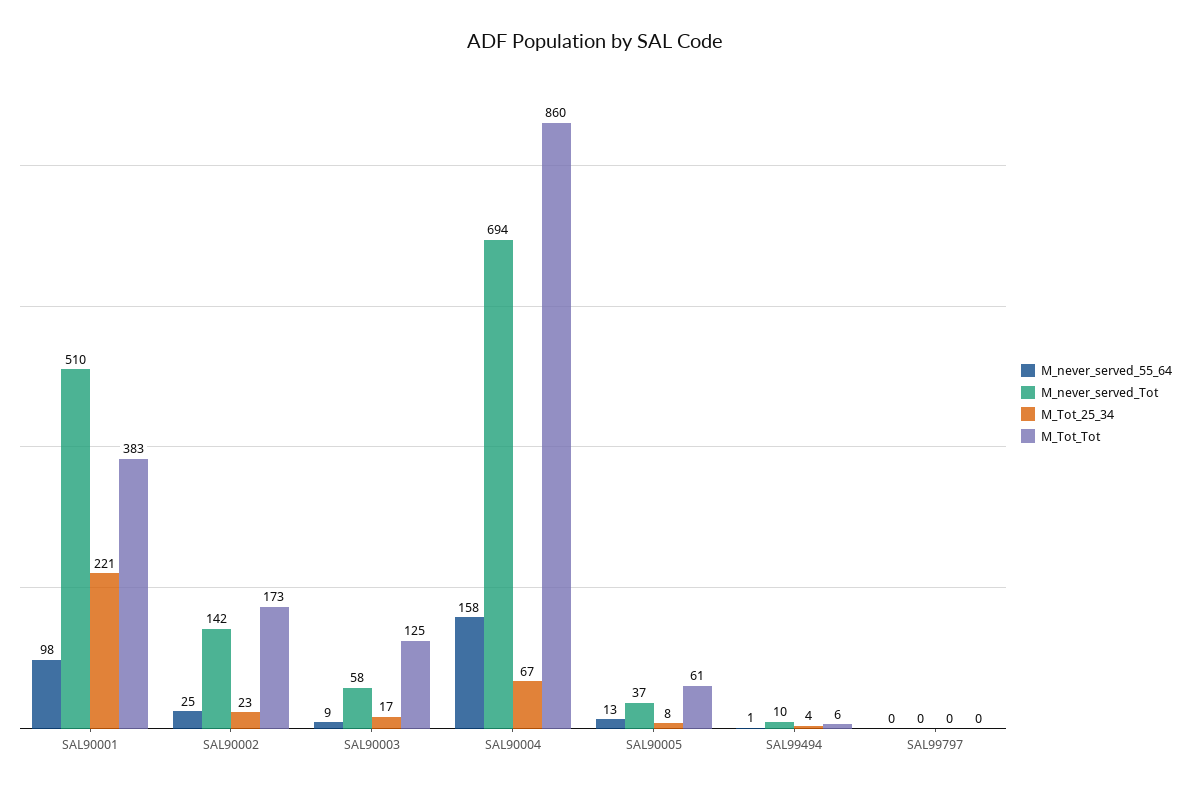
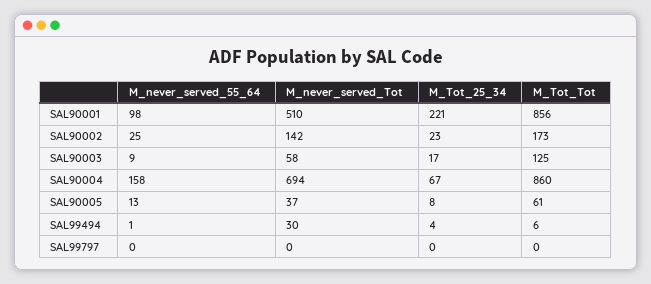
M_Tot_Tot, SAL90001: 383 -> 856
M_never_served_Tot, SAL99494: 10 -> 30

